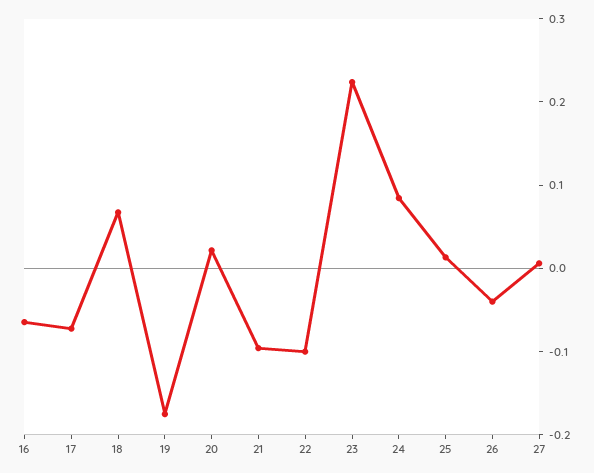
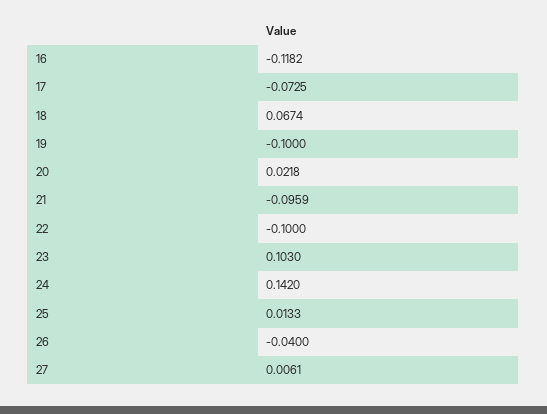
16: -0.06 -> -0.1182
19: -0.18 -> -0.1
23: 0.22 -> 0.103
24: 0.08 -> 0.142

